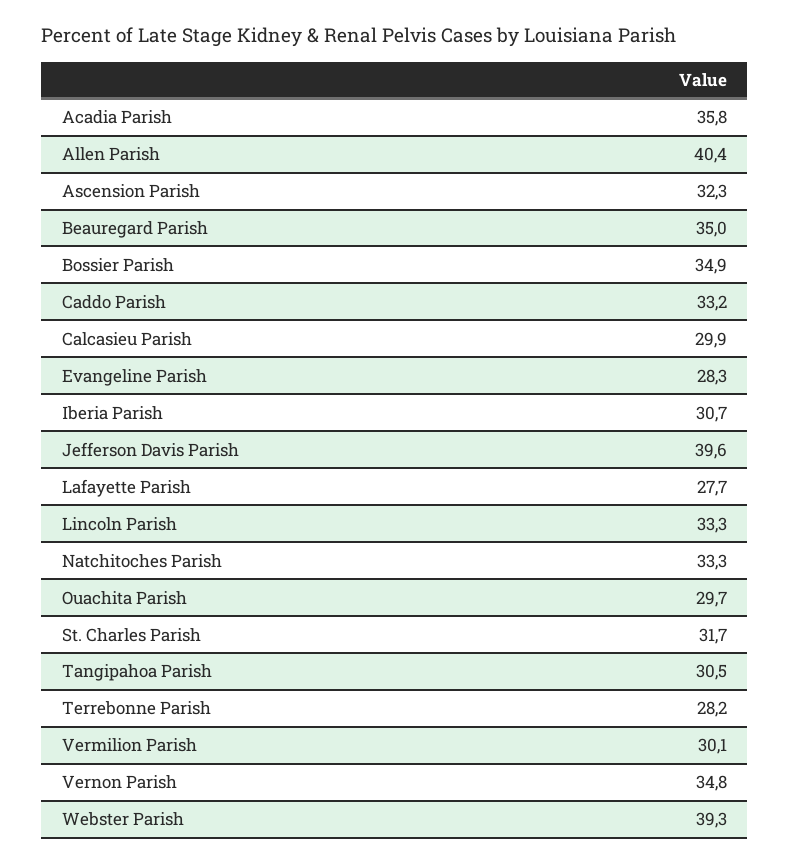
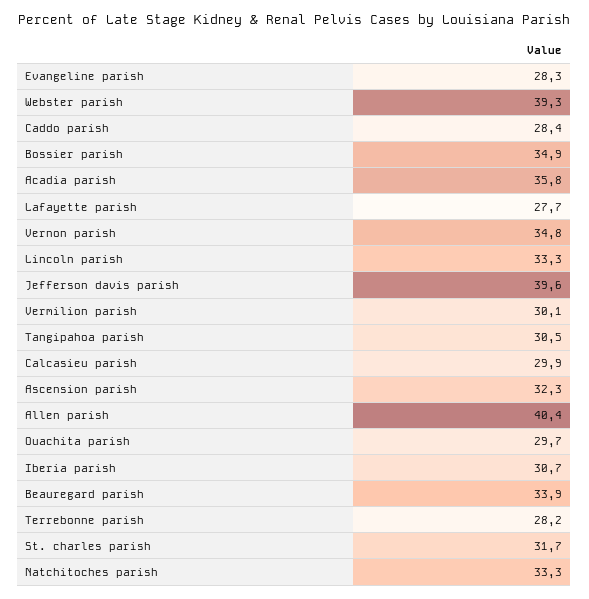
Beauregard Parish: 35 -> 33.9
Caddo Parish: 33.2 -> 28.4

